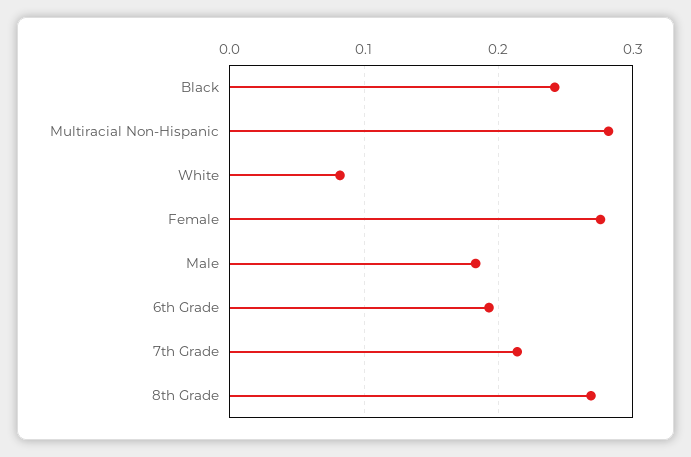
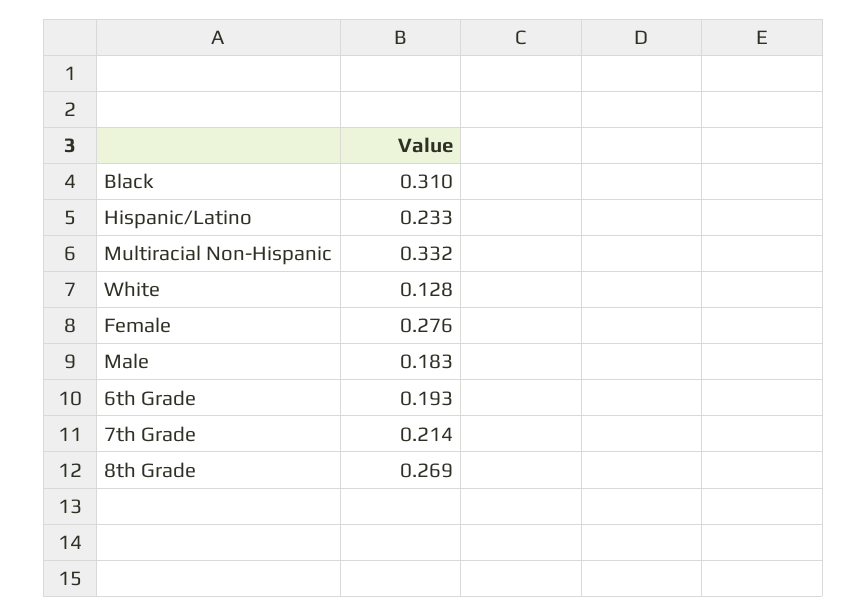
Black: 0.24 -> 0.31
Multiracial Non-Hispanic: 0.28 -> 0.332
White: 0.08 -> 0.128
Hispanic/Latino: none -> 0.233

